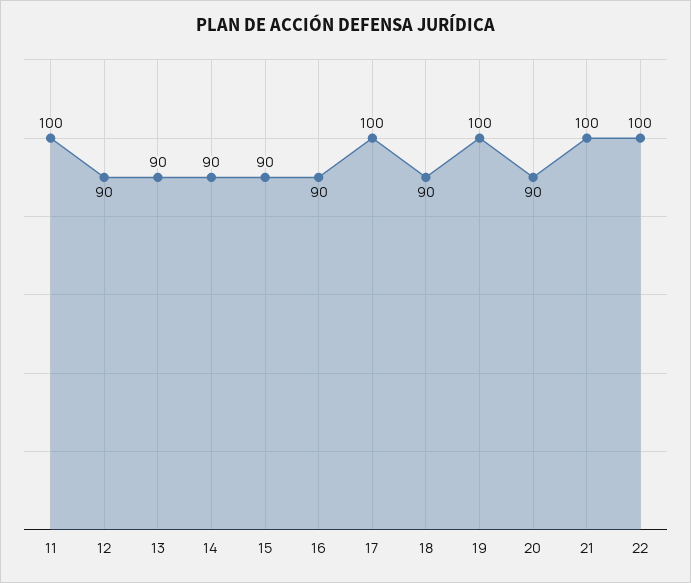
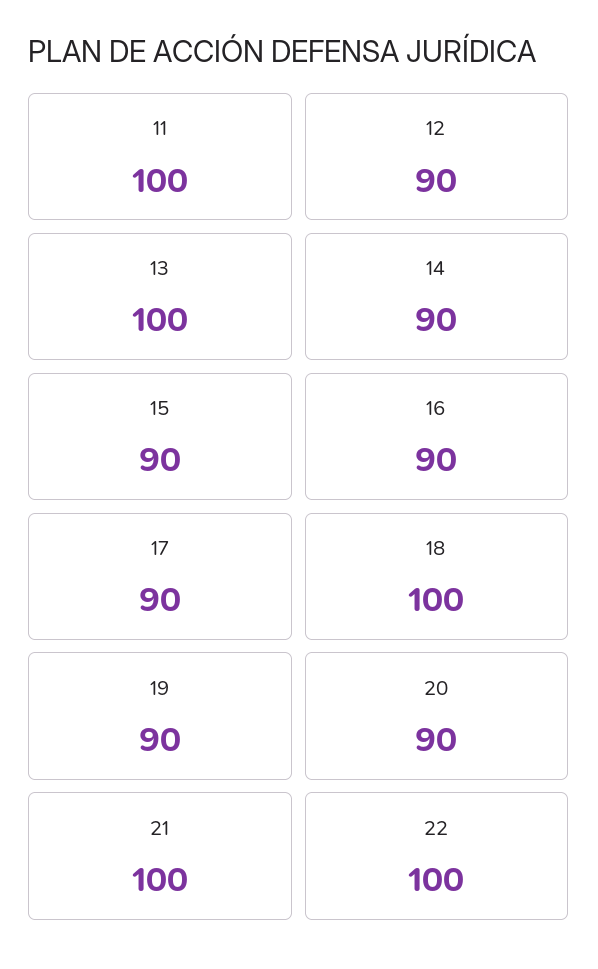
13: 90 -> 100
17: 100 -> 90
18: 90 -> 100
19: 100 -> 90

